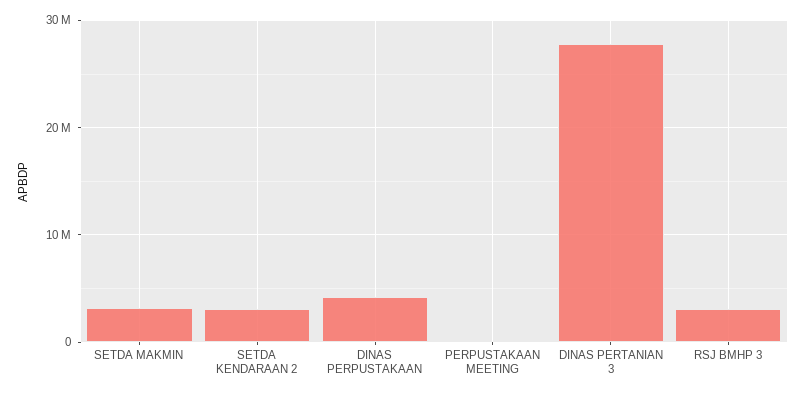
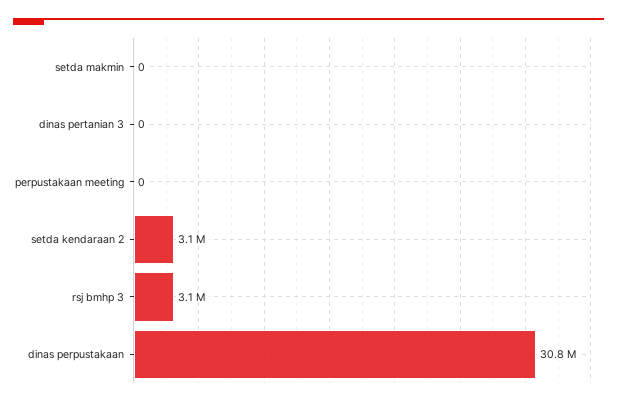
SETDA MAKMIN: 3000000 -> 0
DINAS PERPUSTAKAAN: 4000000 -> 30800000
DINAS PERTANIAN 3: 28000000 -> 0

